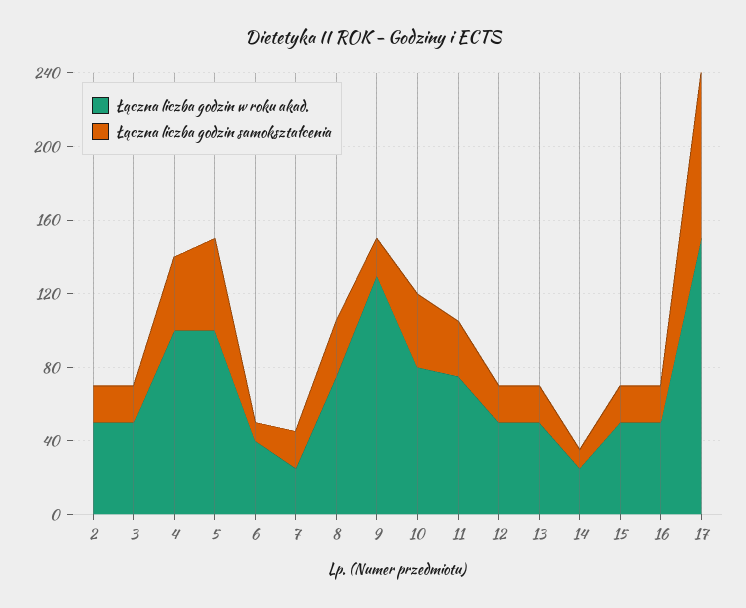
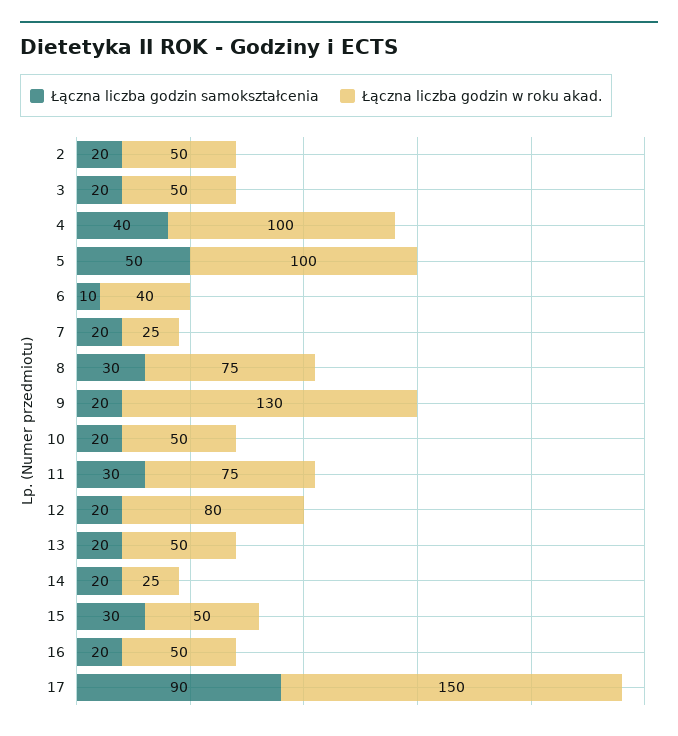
Łączna liczba godzin w roku akad., 10: 80 -> 50
Łączna liczba godzin samokształcenia, 10: 40 -> 20
Łączna liczba godzin w roku akad., 12: 50 -> 80
Łączna liczba godzin samokształcenia, 14: 10 -> 20
Łączna liczba godzin samokształcenia, 15: 20 -> 30

